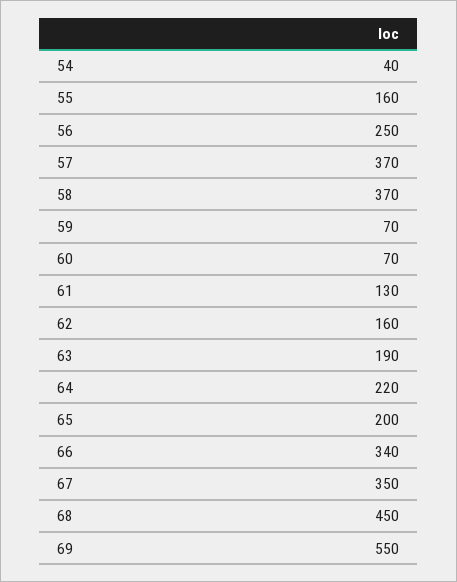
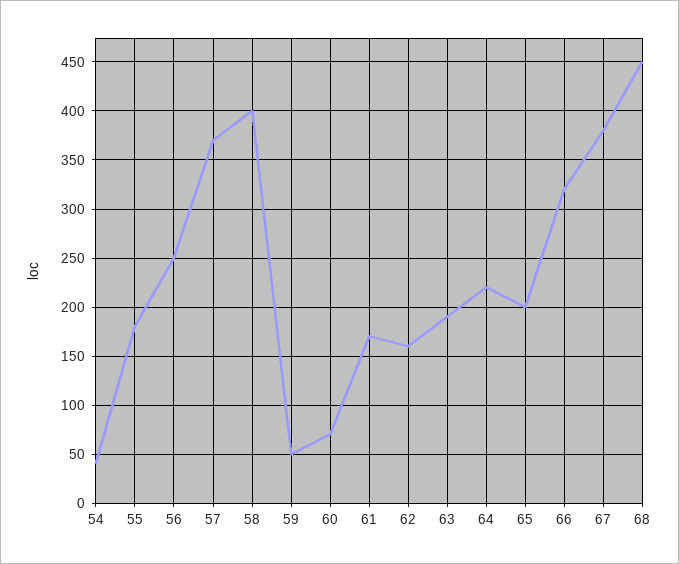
55: 160 -> 180
58: 370 -> 400
59: 70 -> 50
61: 130 -> 170
66: 340 -> 320
67: 350 -> 380
69: 550 -> none

